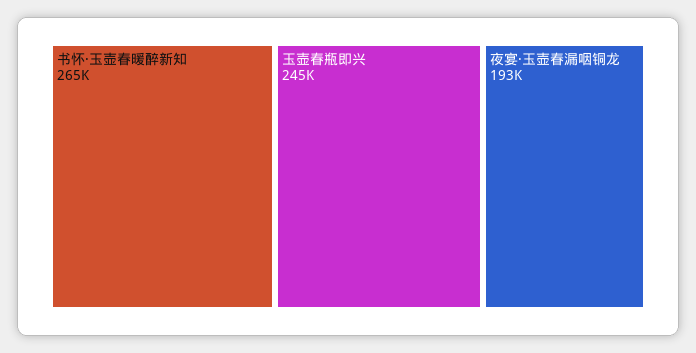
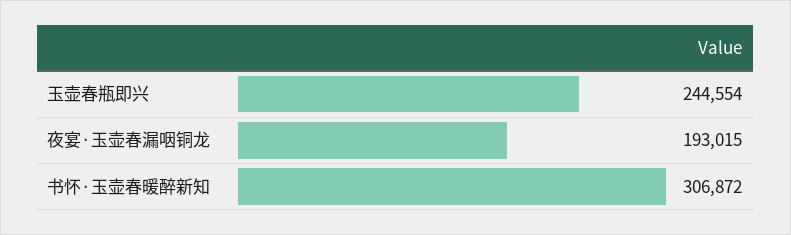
书怀·玉壶春暖醉新知: 265000 -> 306872

